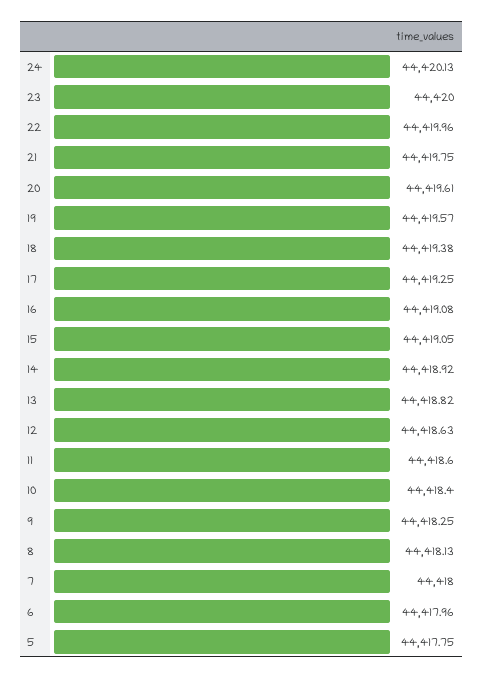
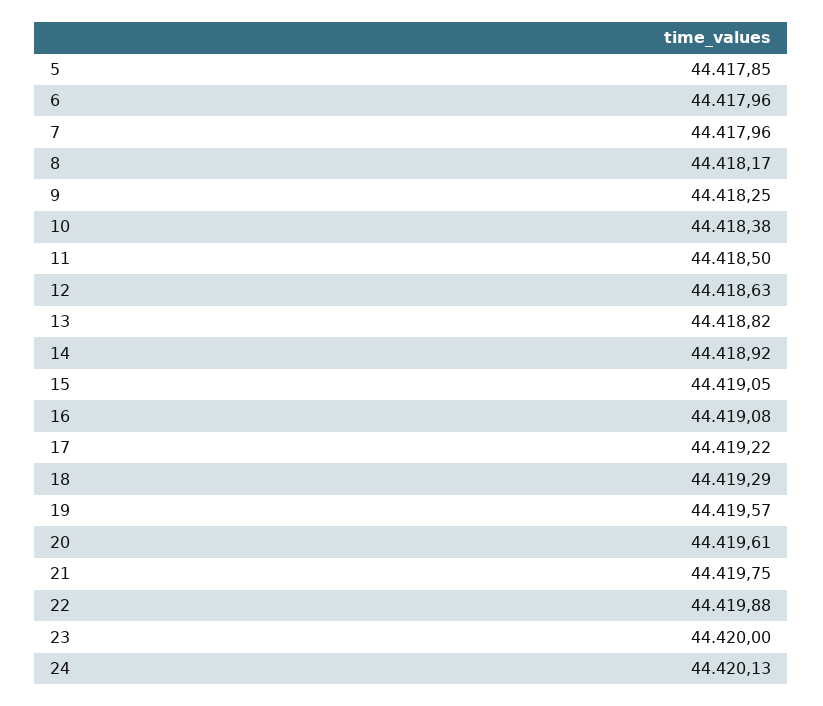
22: 44419.96 -> 44419.88
18: 44419.38 -> 44419.29
17: 44419.25 -> 44419.22
11: 44418.6 -> 44418.5
10: 44418.4 -> 44418.38
8: 44418.13 -> 44418.17
7: 44418 -> 44417.96
5: 44417.75 -> 44417.85

